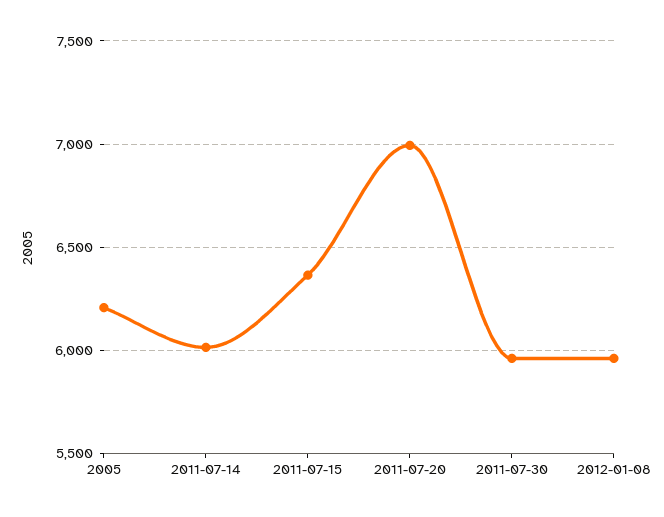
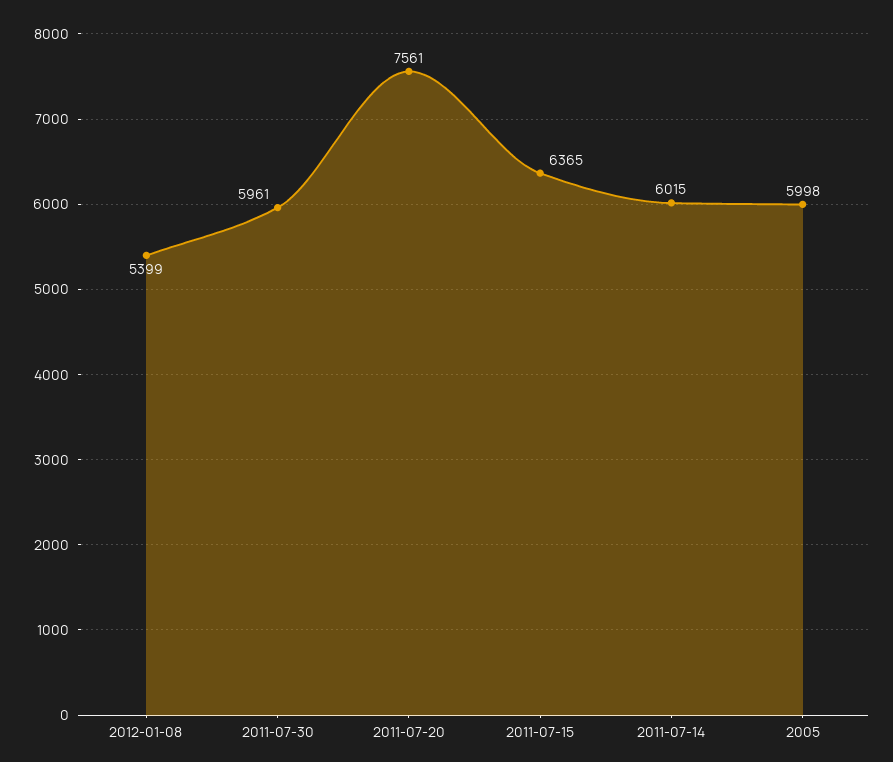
2005: 6200 -> 5998
2011-07-20: 7000 -> 7561
2012-01-08: 5950 -> 5399

